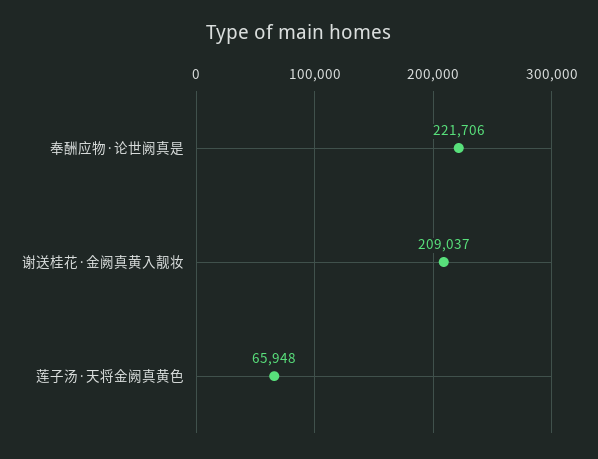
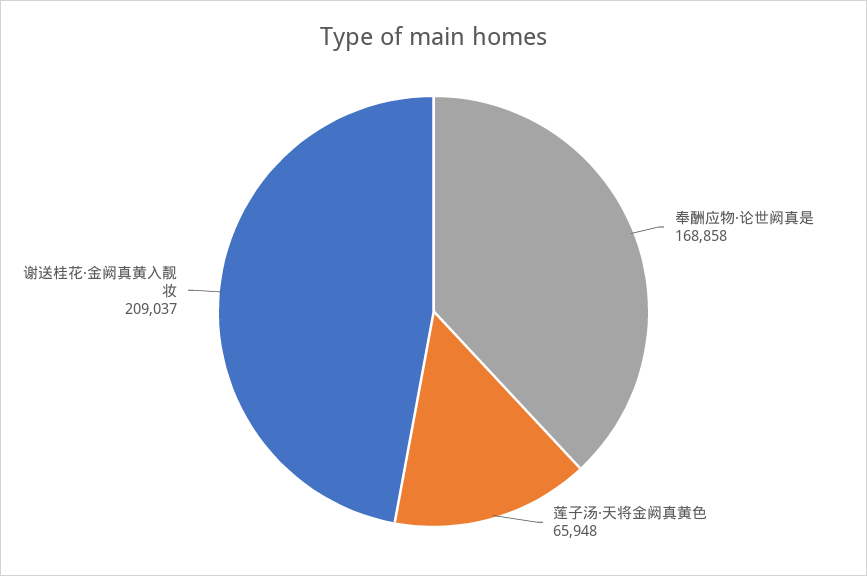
奉酬应物·论世阙真是: 221706 -> 168858

